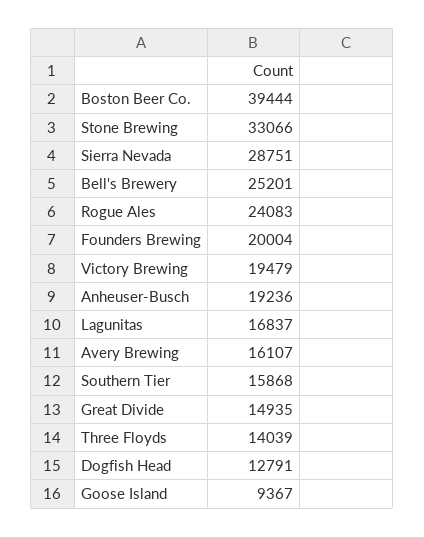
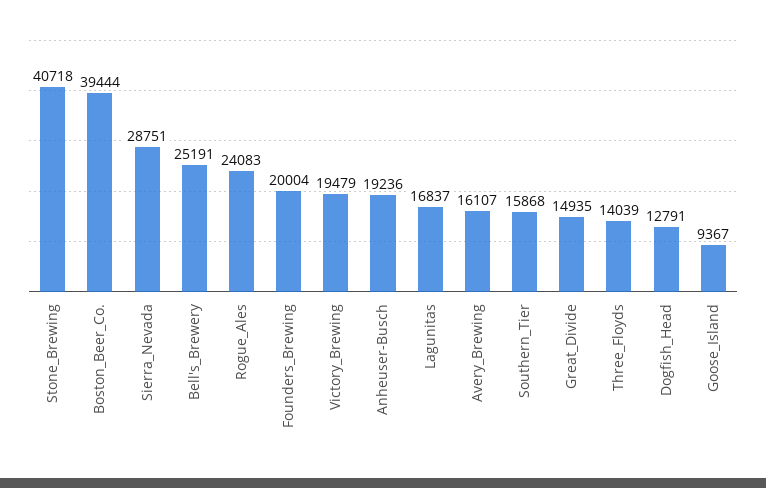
Stone Brewing: 33066 -> 40718
Bell's Brewery: 25201 -> 25191

